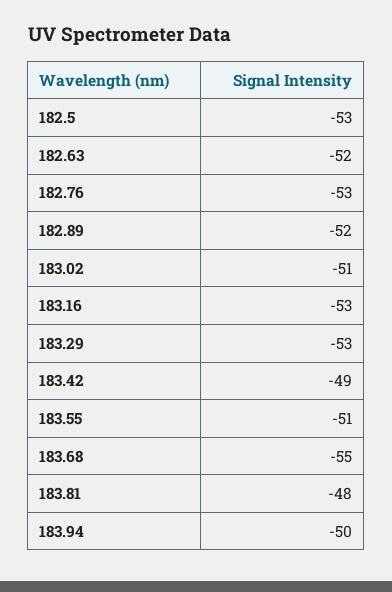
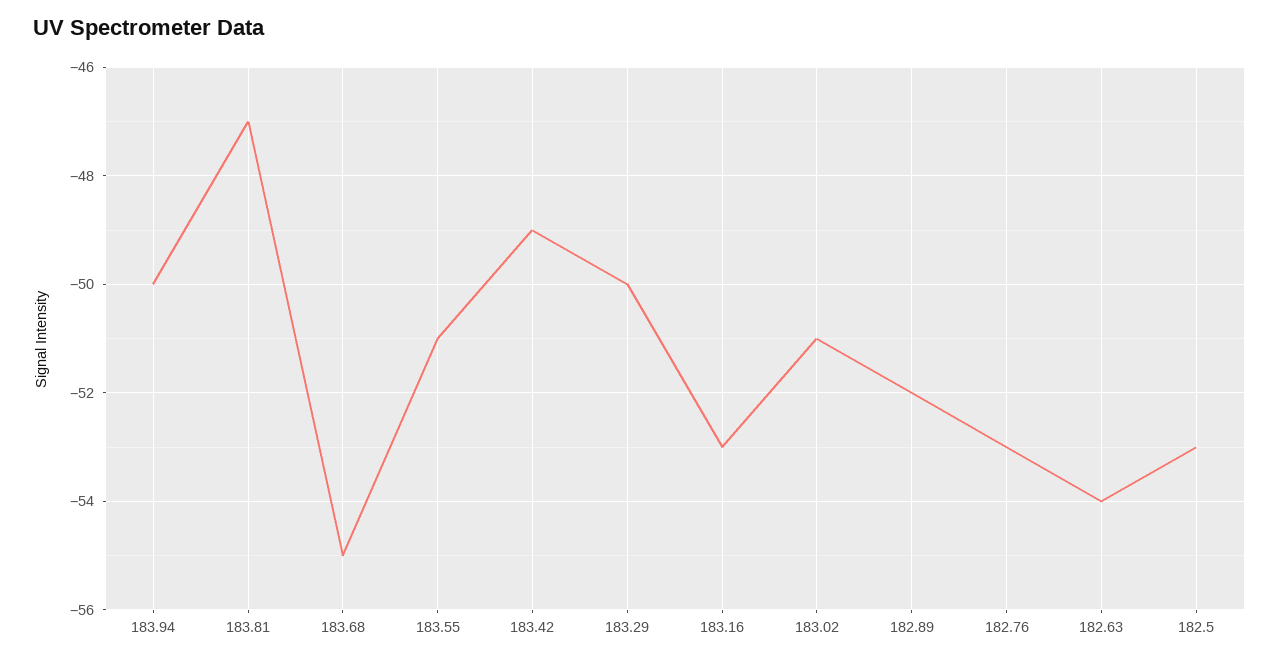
182.63: -52 -> -54
183.29: -53 -> -50
183.81: -48 -> -47

